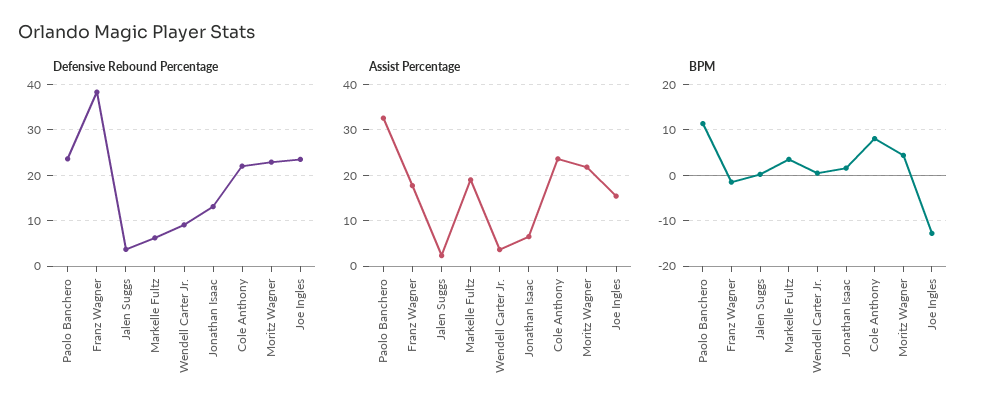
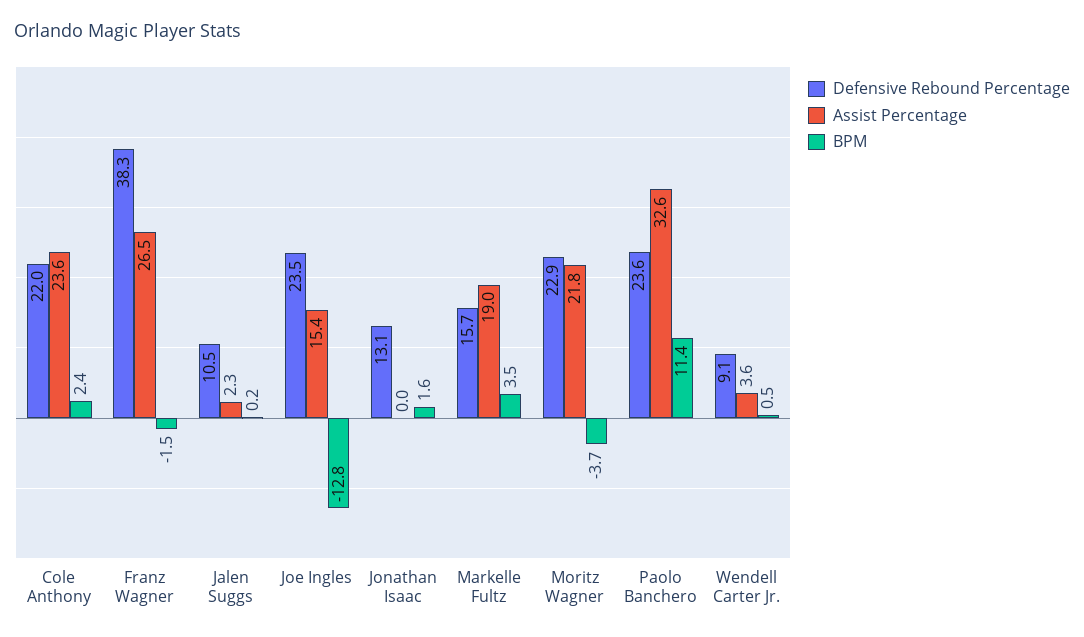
Defensive Rebound Percentage, Jalen Suggs: 4 -> 10.5
Defensive Rebound Percentage, Markelle Fultz: 6 -> 15.7
Assist Percentage, Franz Wagner: 18 -> 26.5
Assist Percentage, Jonathan Isaac: 6 -> 0
BPM, Cole Anthony: 8 -> 2.4
BPM, Moritz Wagner: 4 -> -3.7

